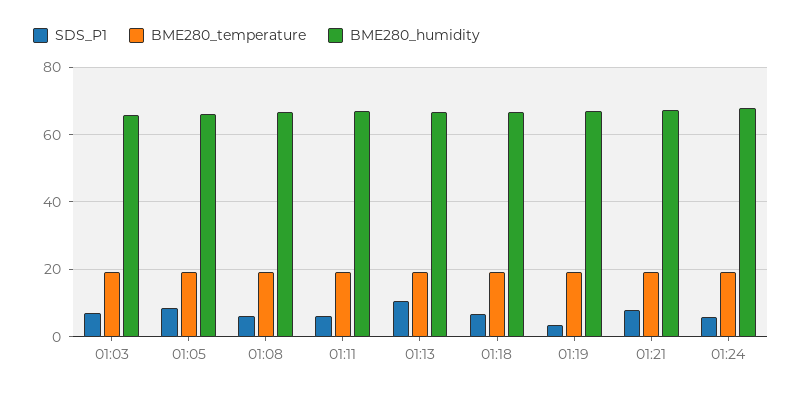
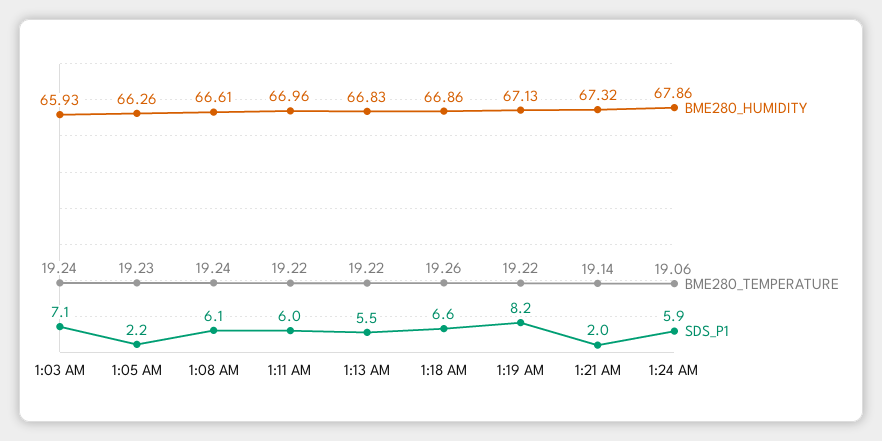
SDS_P1, 01:05: 8 -> 2.2
SDS_P1, 01:13: 10 -> 5.5
SDS_P1, 01:19: 4 -> 8.2
SDS_P1, 01:21: 8 -> 2

